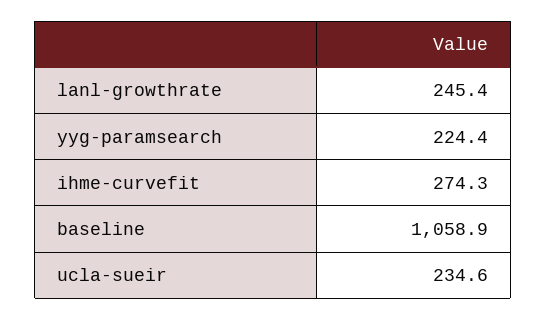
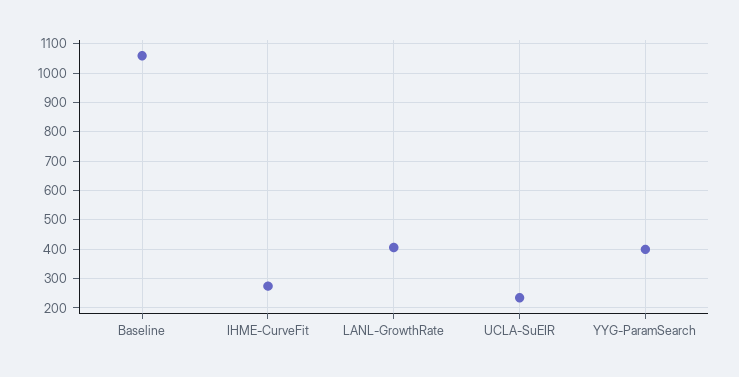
lanl-growthrate: 245.4 -> 400
yyg-paramsearch: 224.4 -> 400

